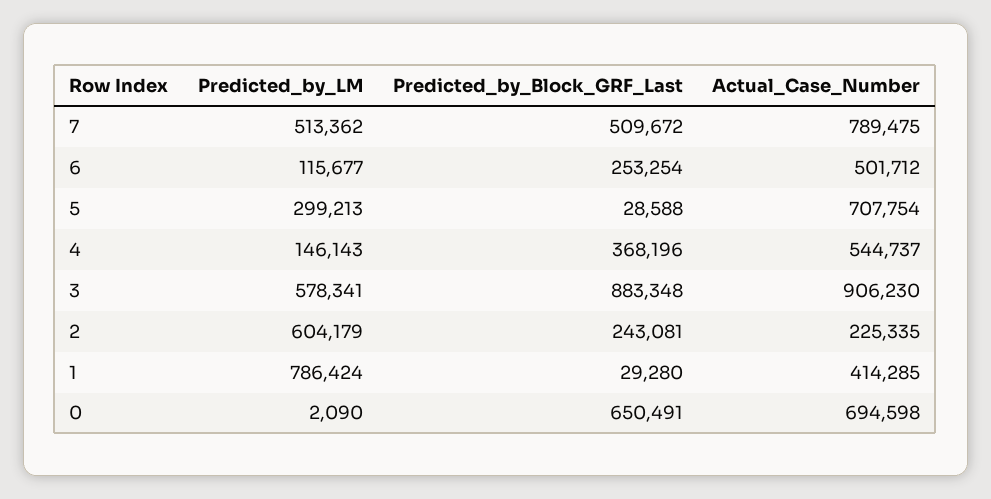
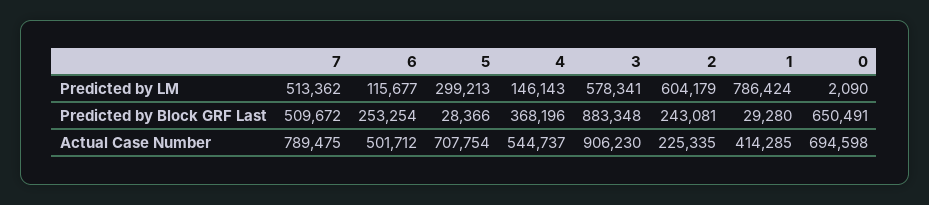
Predicted_by_Block_GRF_Last, 5: 28588 -> 28366

